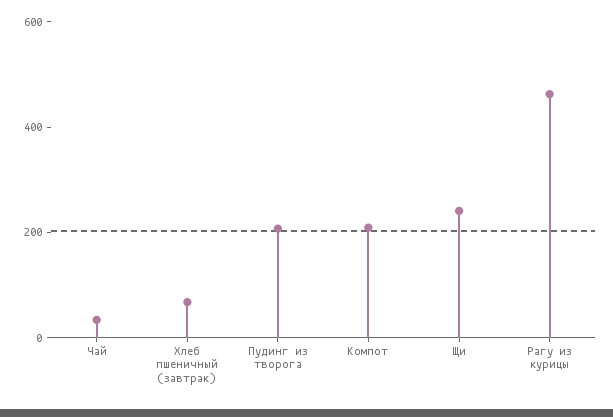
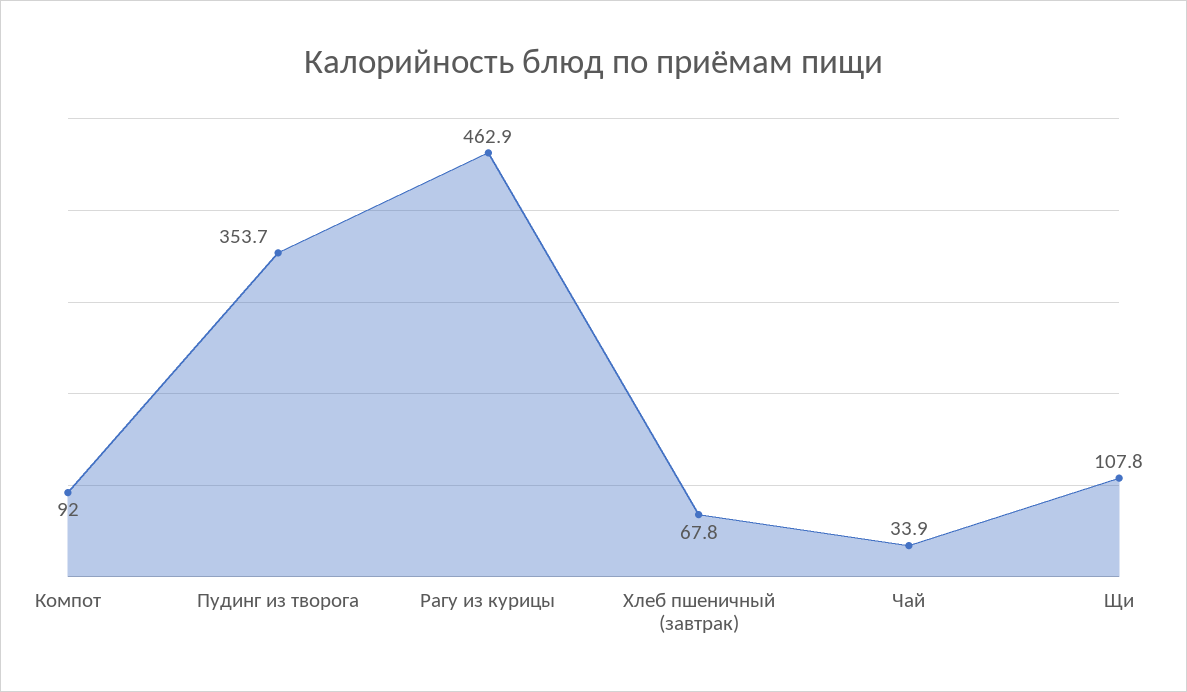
Пудинг из творога: 200 -> 353.7
Компот: 200 -> 92
Щи: 250 -> 107.8

